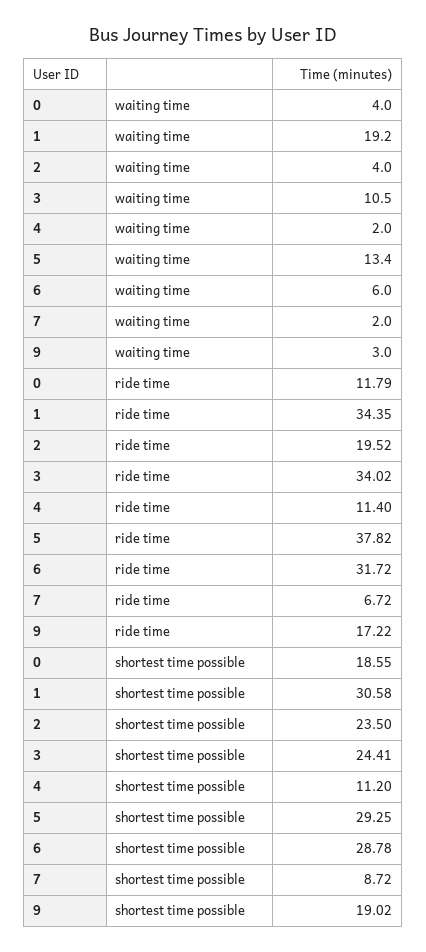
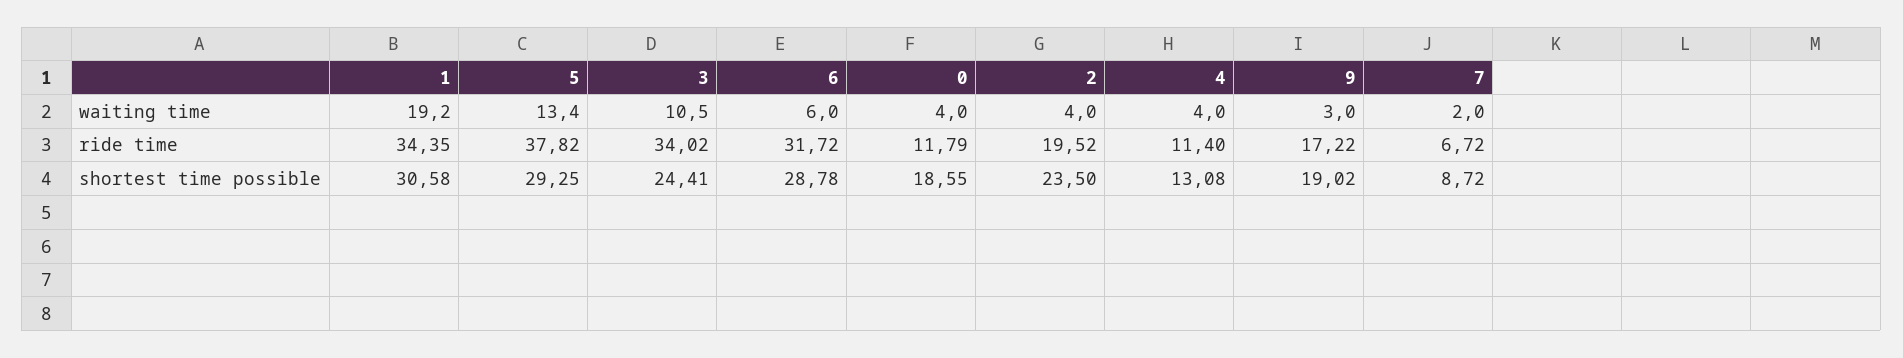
4, waiting time: 2 -> 4
4, shortest time possible: 11.2 -> 13.08

